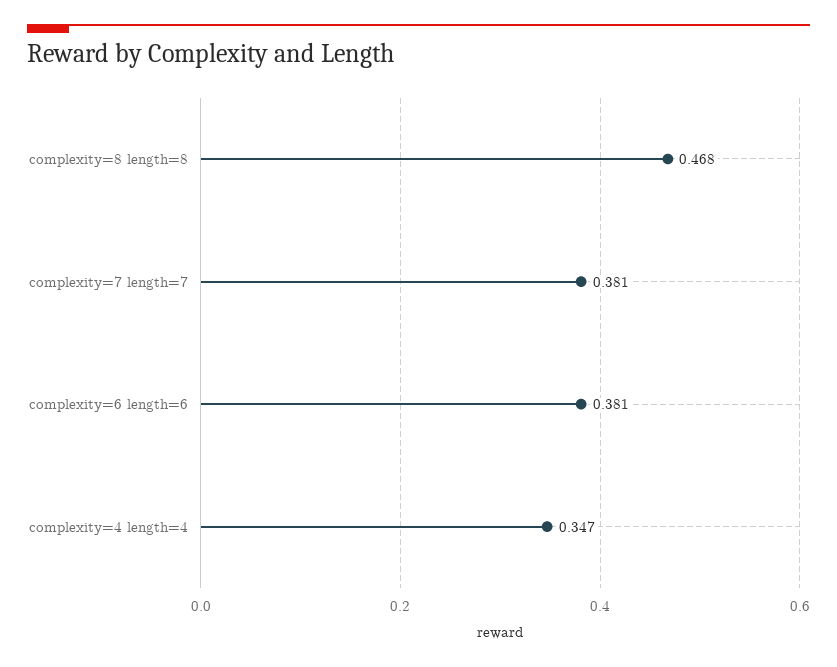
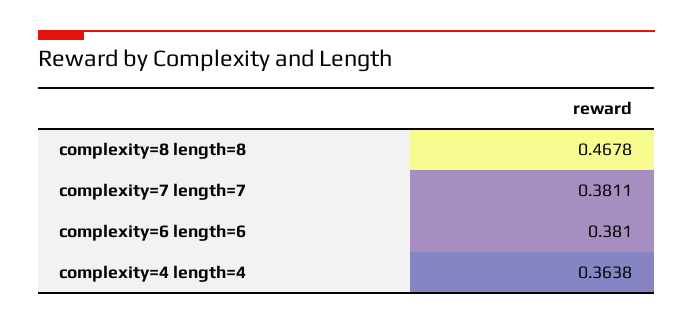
complexity=4 length=4: 0.347 -> 0.3638

